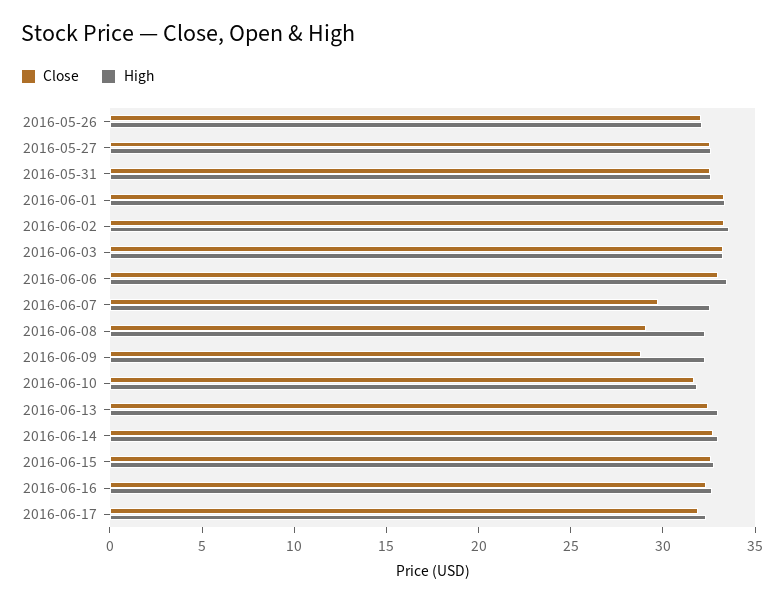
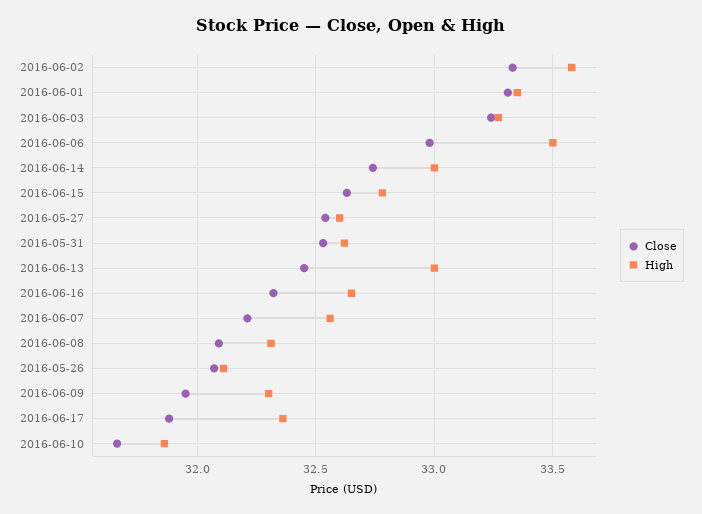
Close, 2016-06-07: 30 -> 32.2
Close, 2016-06-08: 29 -> 32.1
Close, 2016-06-09: 29 -> 31.95

